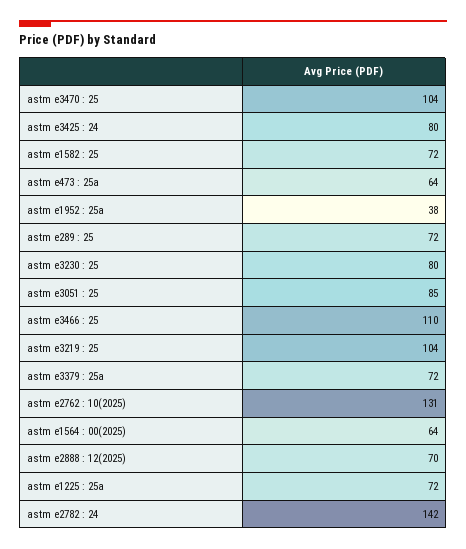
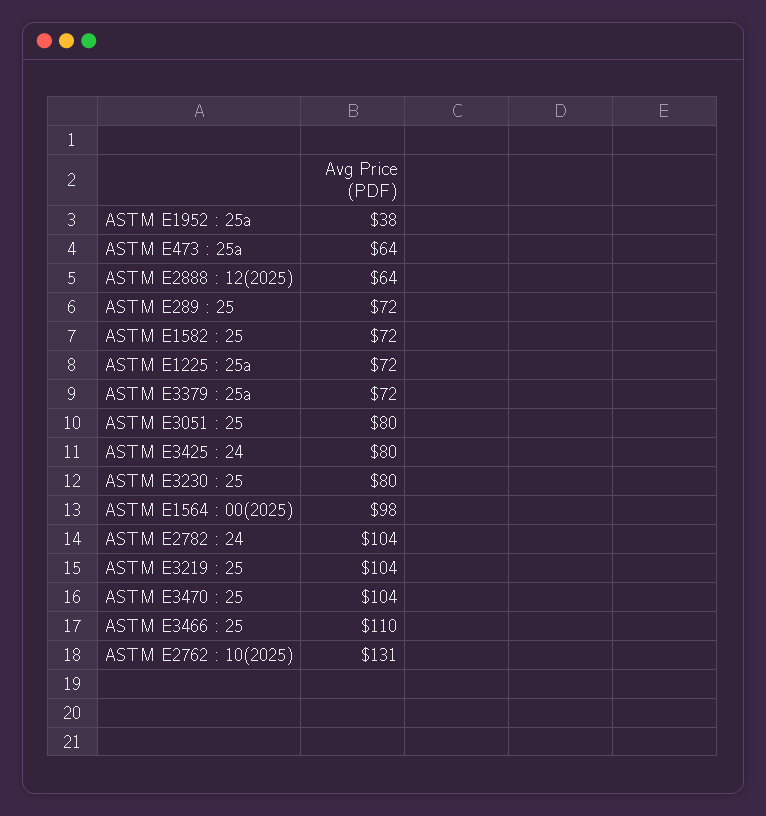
astm e3051 : 25: 85 -> 80
astm e1564 : 00(2025): 64 -> 98
astm e2888 : 12(2025): 70 -> 64
astm e2782 : 24: 142 -> 104

